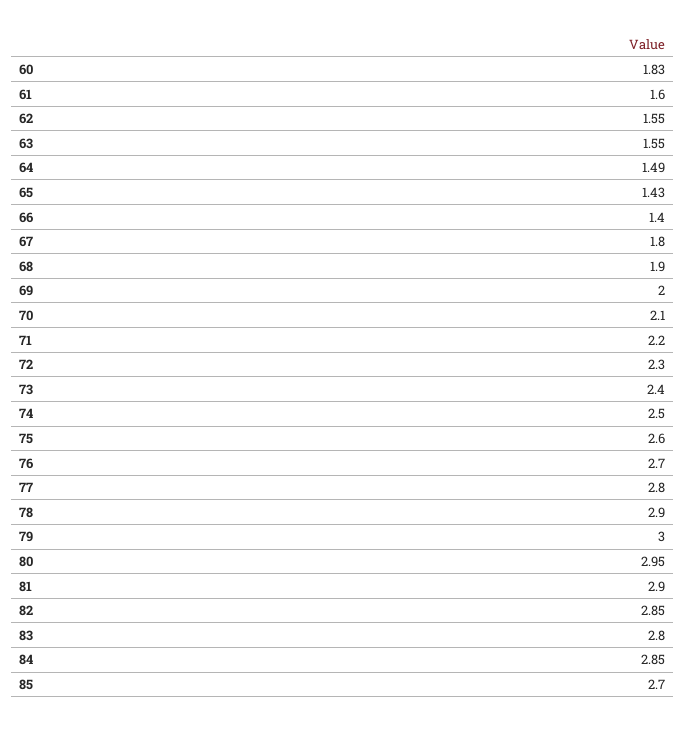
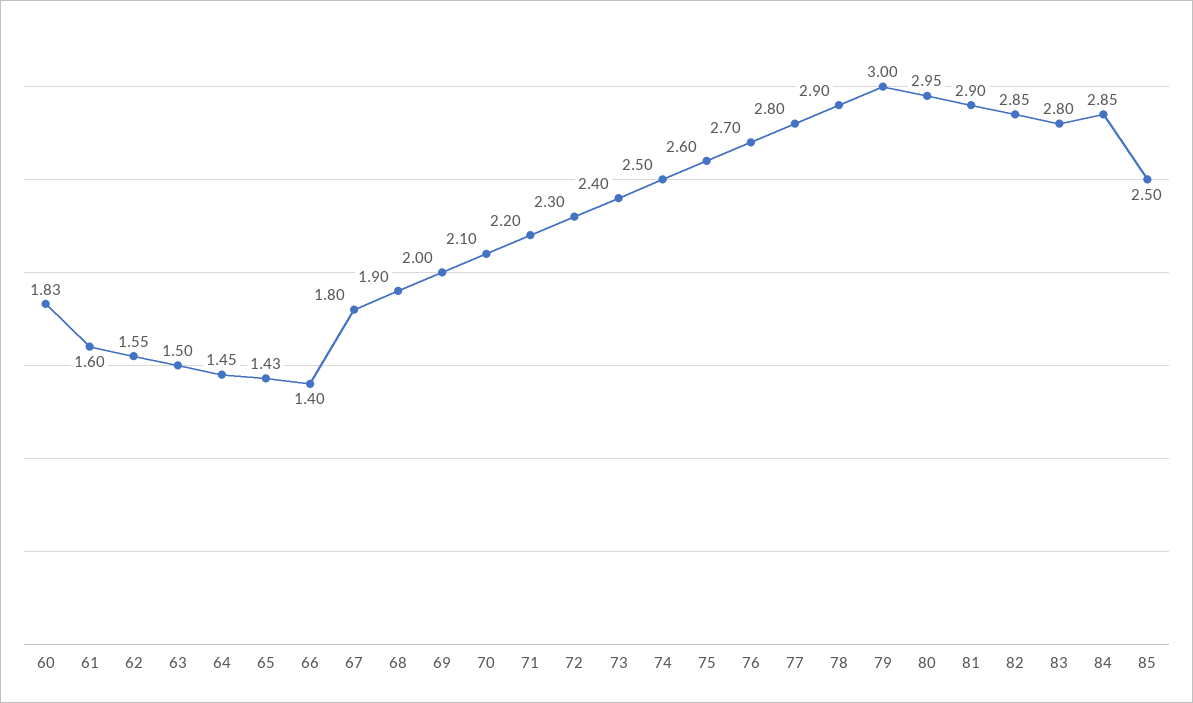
63: 1.55 -> 1.5
64: 1.49 -> 1.45
85: 2.7 -> 2.5

